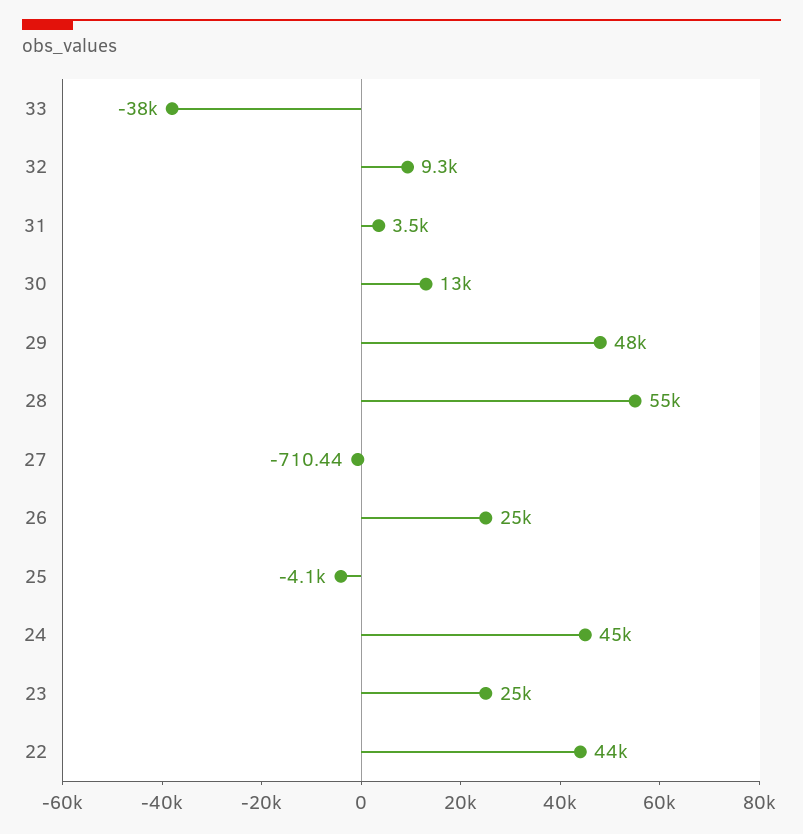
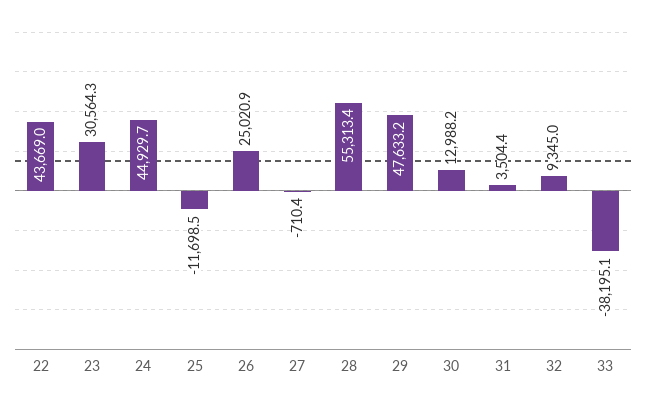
25: -4100 -> -11698.5
23: 25000 -> 30564.3

